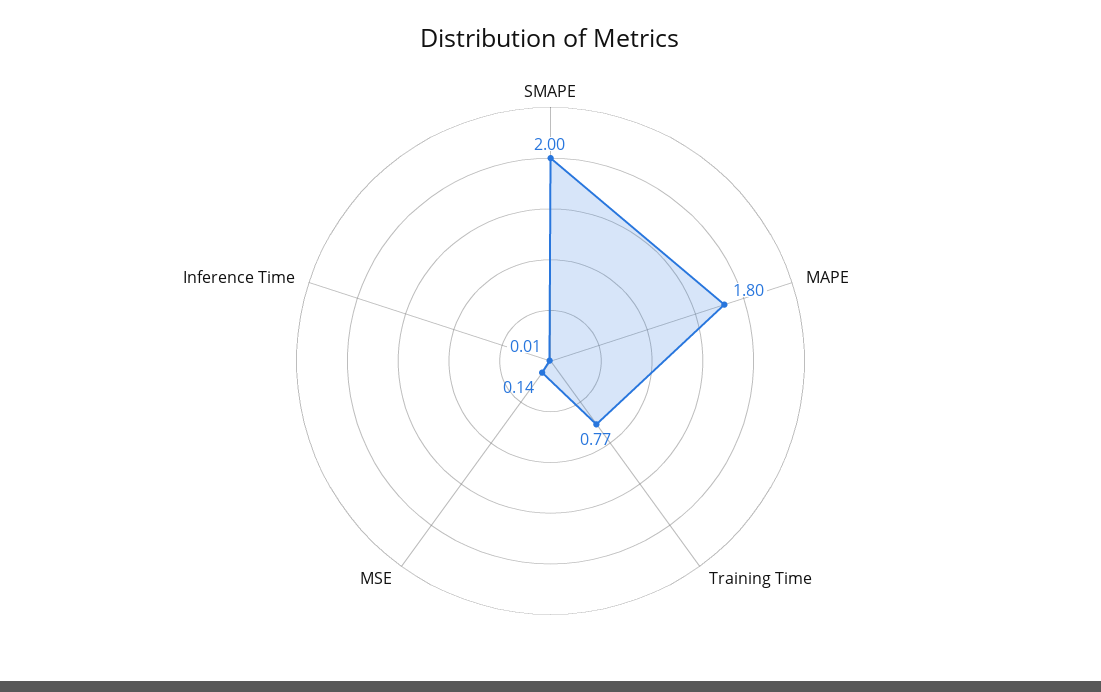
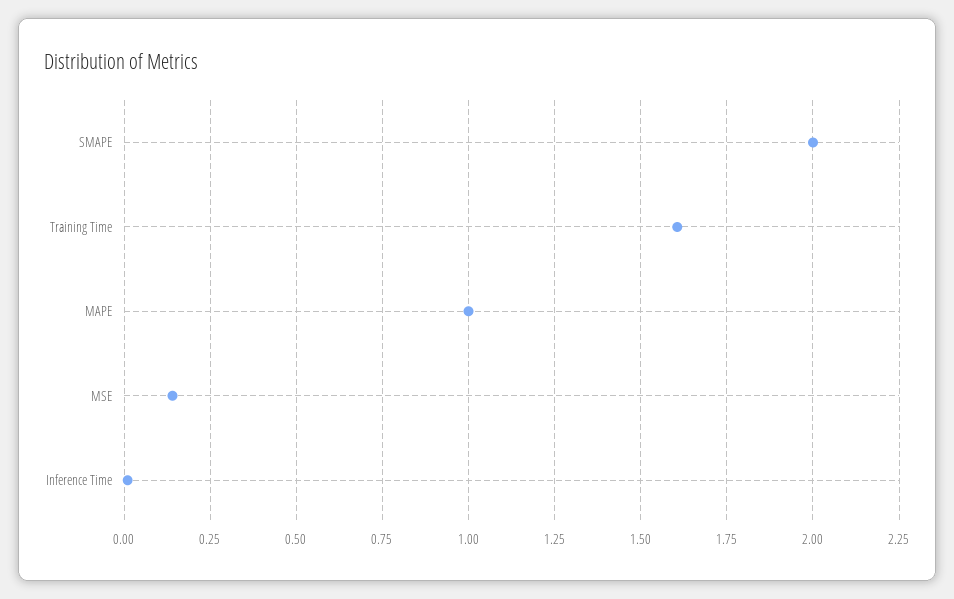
MAPE: 1.8 -> 1
Training Time: 0.77 -> 1.6

